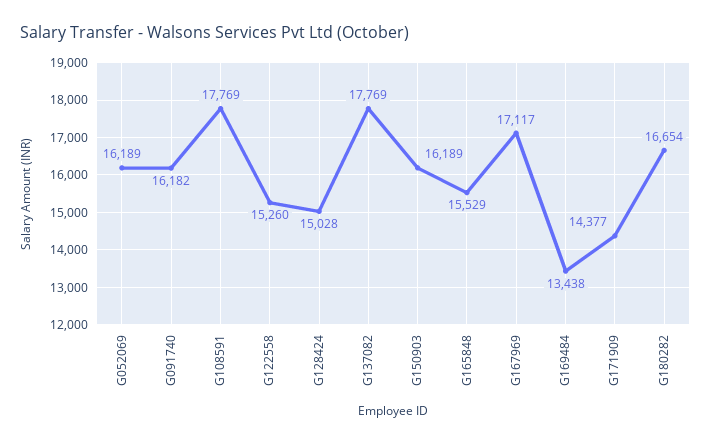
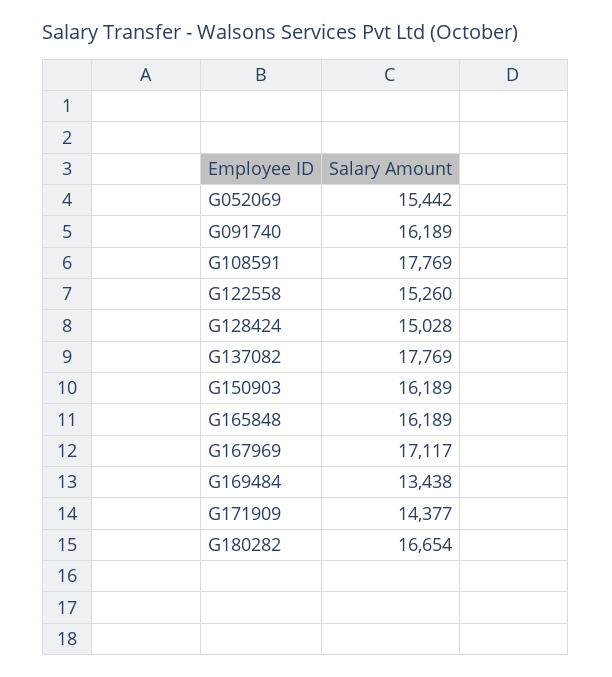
G052069: 16189 -> 15442
G091740: 16182 -> 16189
G165848: 15529 -> 16189

